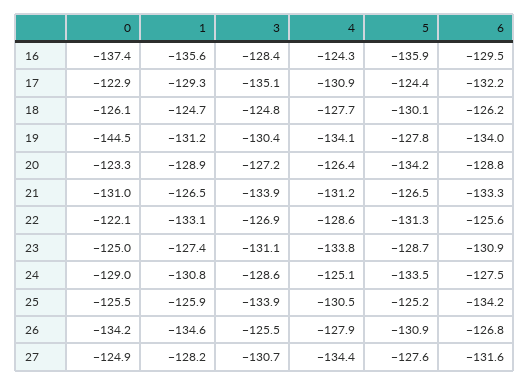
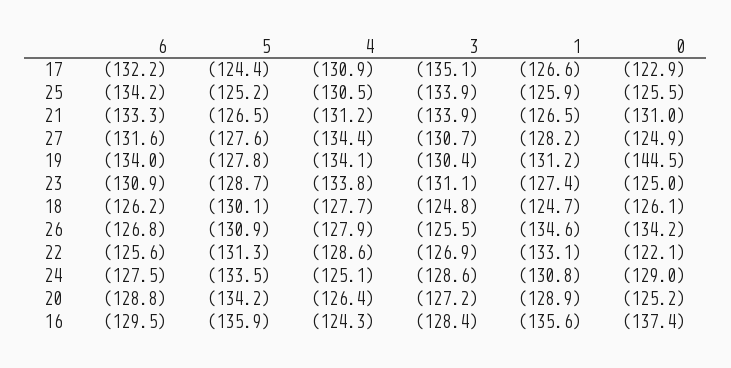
1, 17: -129.3 -> -126.6
0, 20: -123.3 -> -125.2

